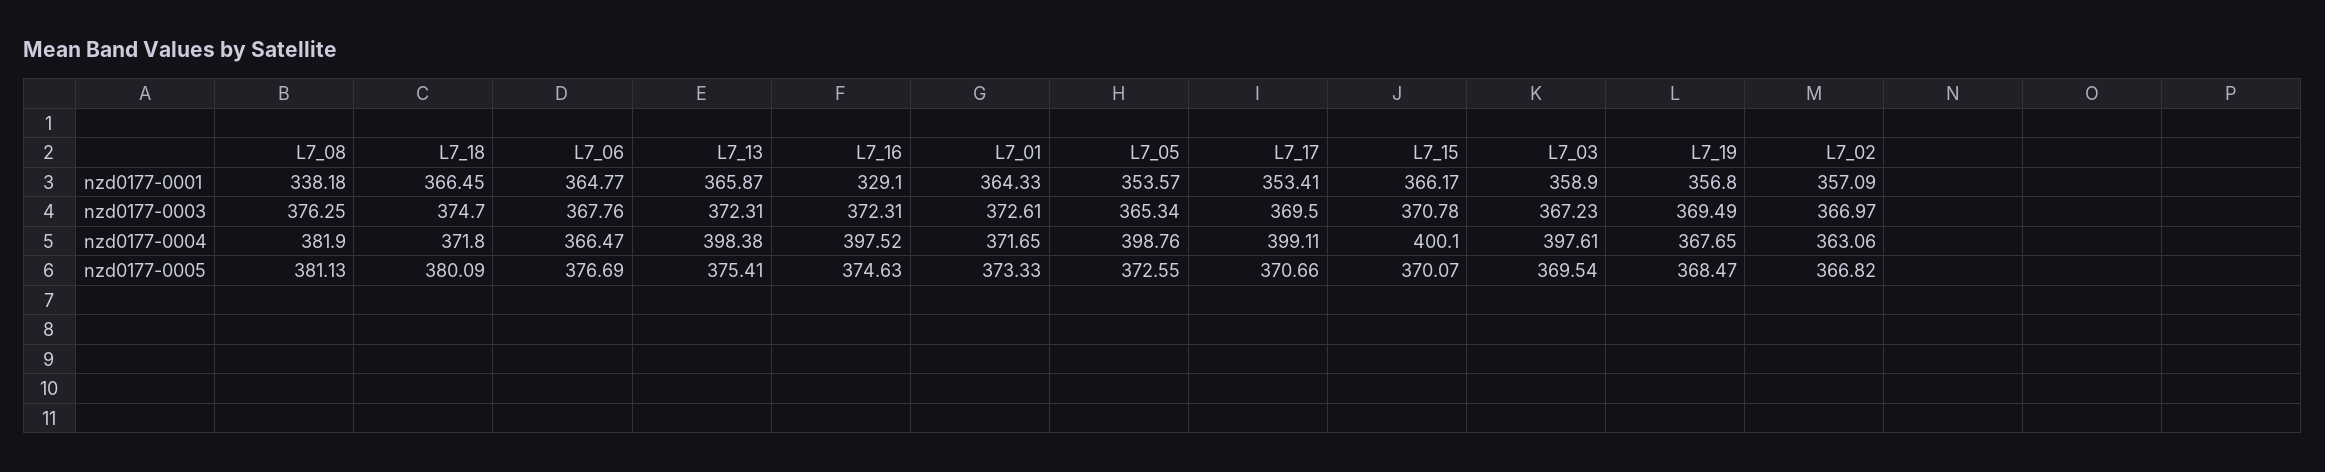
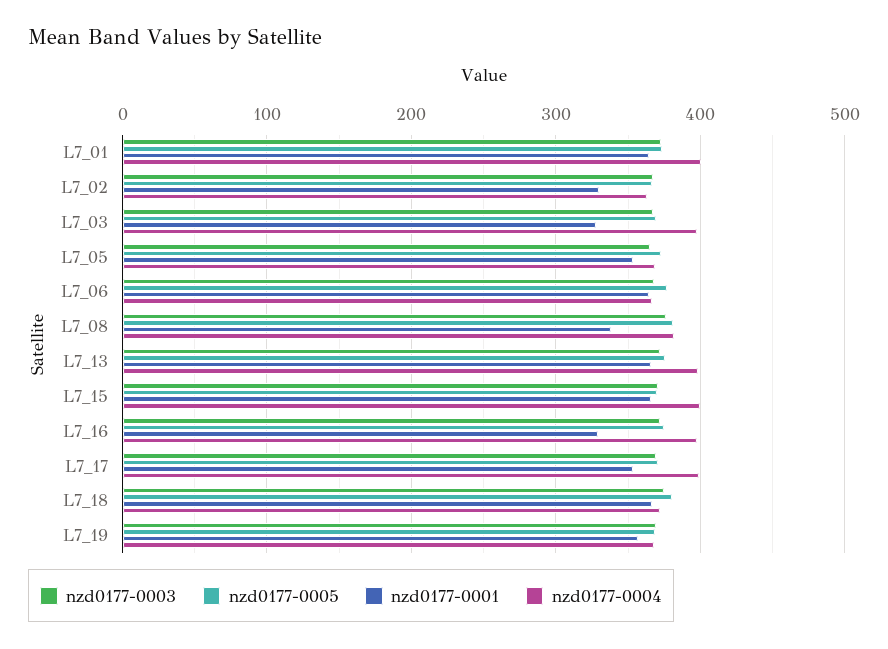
nzd0177-0001, L7_03: 358.9 -> 330
nzd0177-0001, L7_02: 357.09 -> 330
nzd0177-0004, L7_01: 371.65 -> 400
nzd0177-0004, L7_05: 398.76 -> 370

